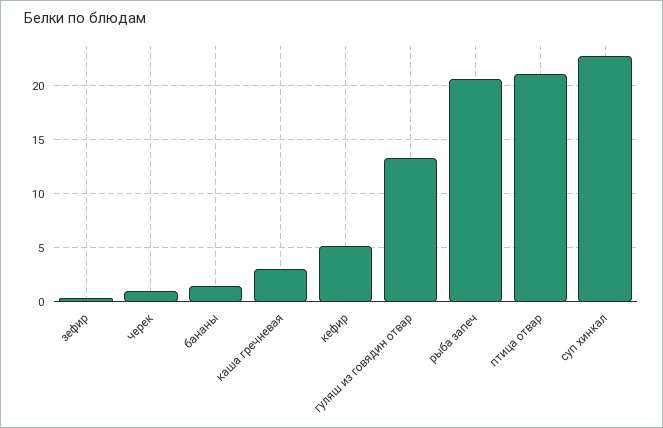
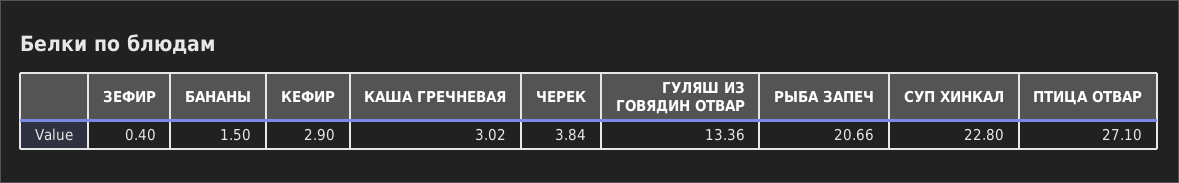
черек: 1 -> 3.84
кефир: 5 -> 2.9
птица отвар: 21 -> 27.1

